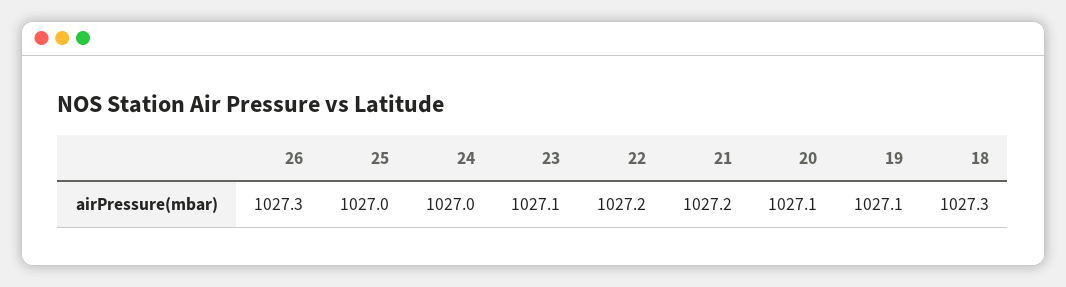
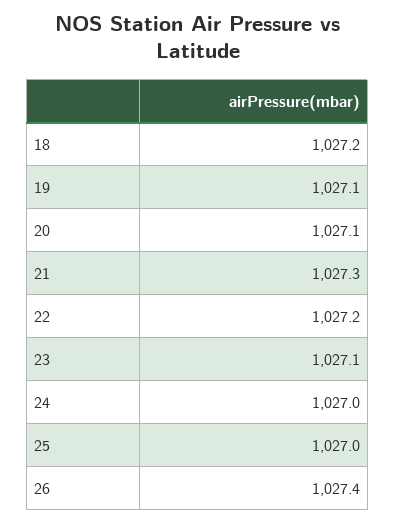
26: 1027.3 -> 1027.4
21: 1027.2 -> 1027.3
18: 1027.3 -> 1027.2

